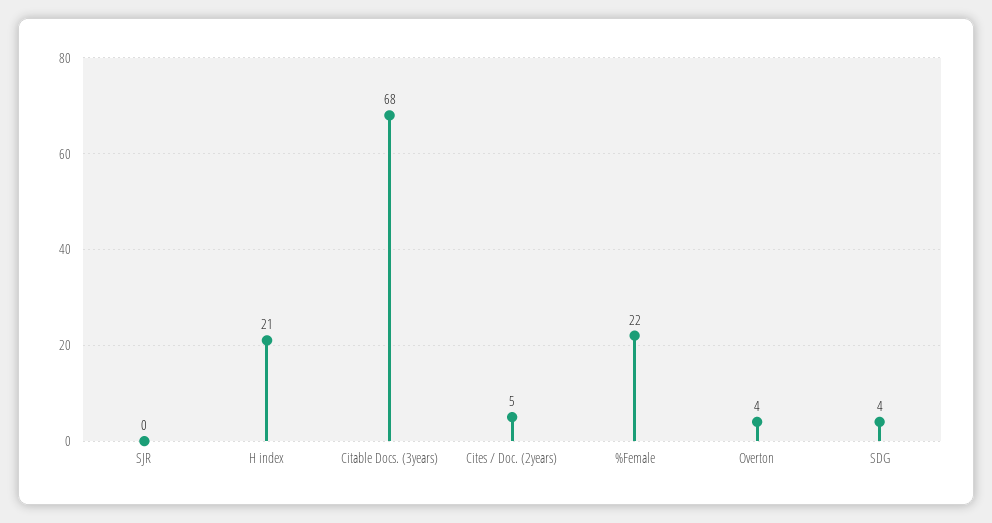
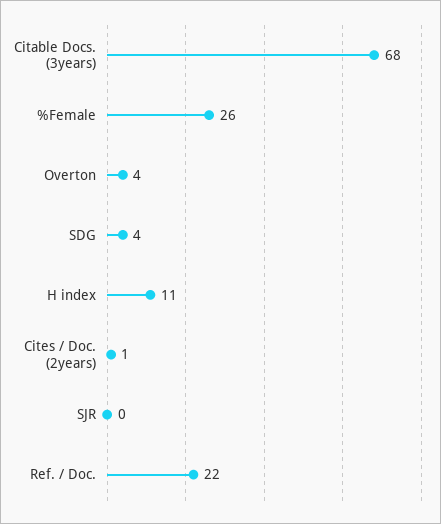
H index: 21 -> 11
Cites / Doc. (2years): 5 -> 1
%Female: 22 -> 26
Ref. / Doc.: none -> 22

